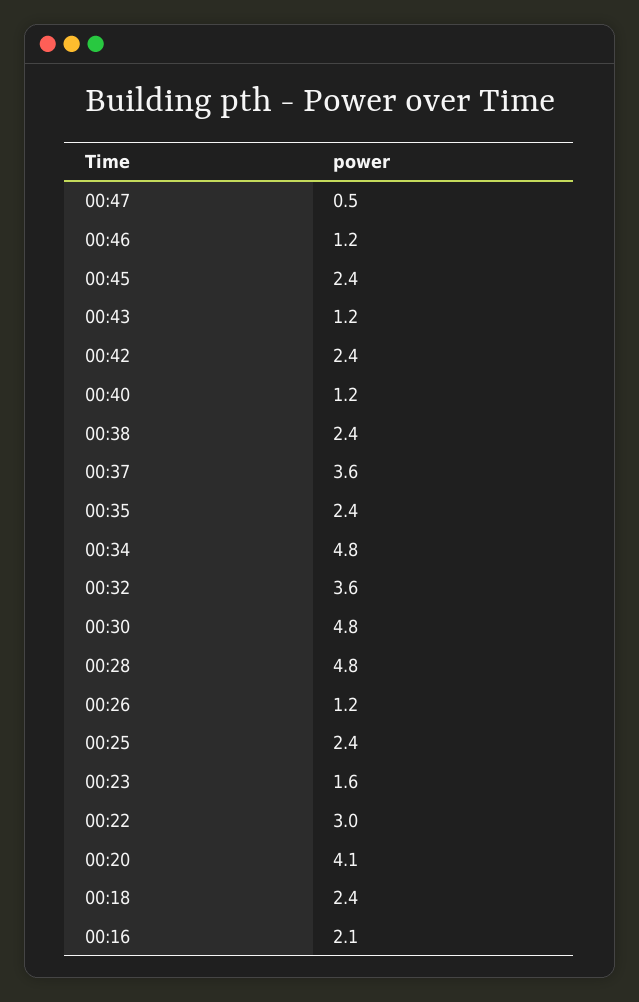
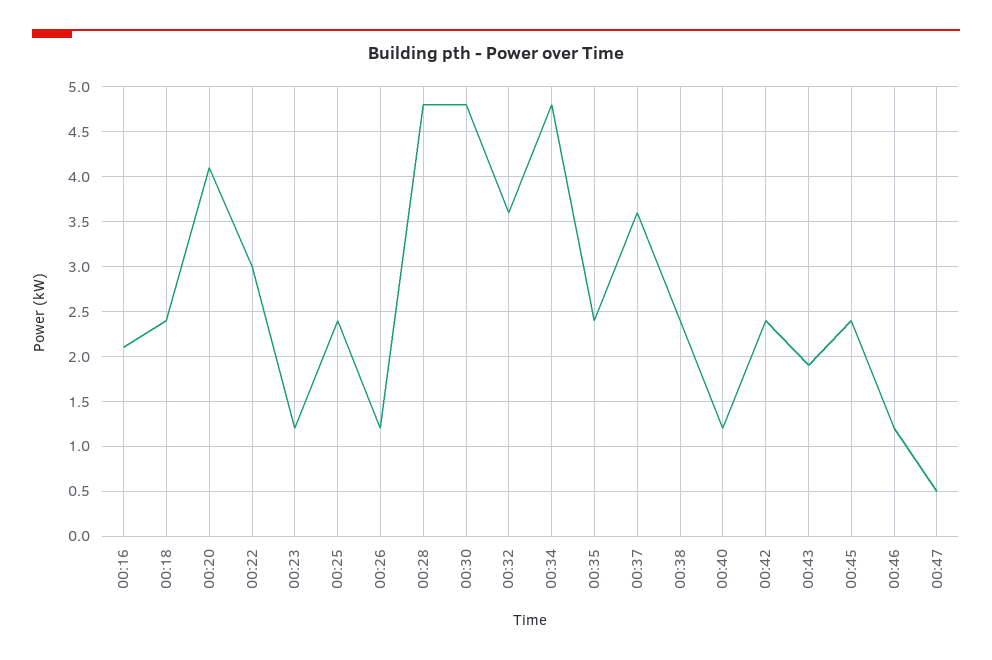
00:43: 1.2 -> 1.9
00:23: 1.6 -> 1.2

